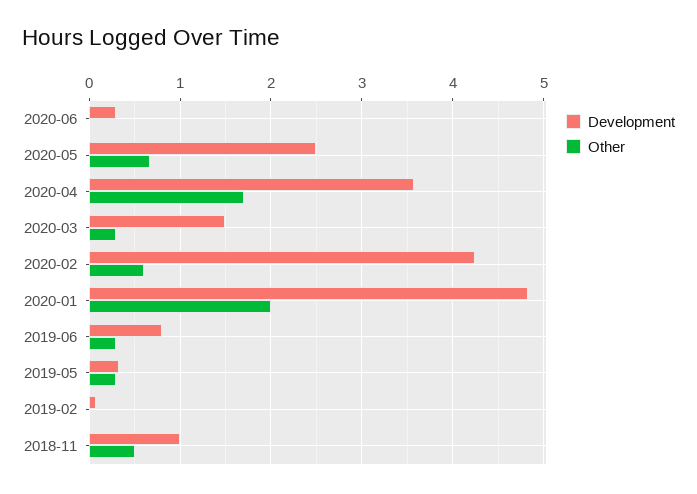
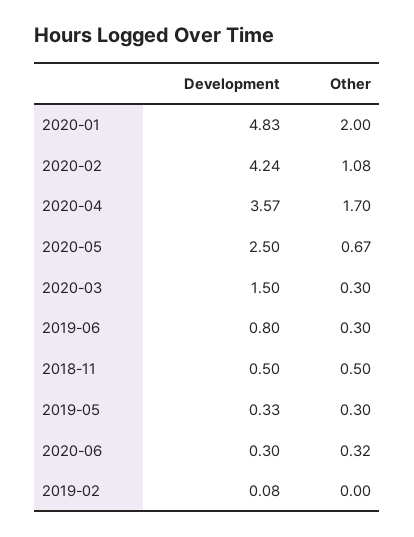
Other, 2020-06: 0 -> 0.32
Other, 2020-02: 0.6 -> 1.08
Development, 2018-11: 1 -> 0.5

